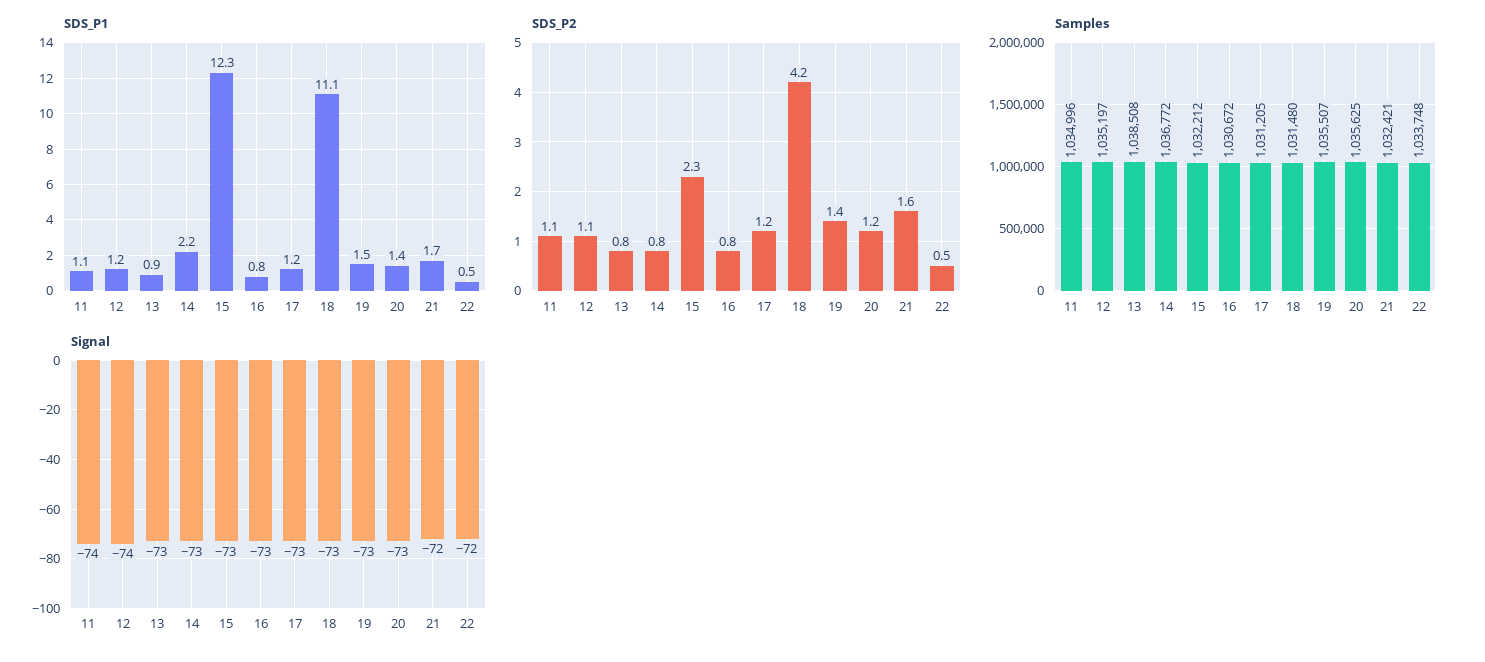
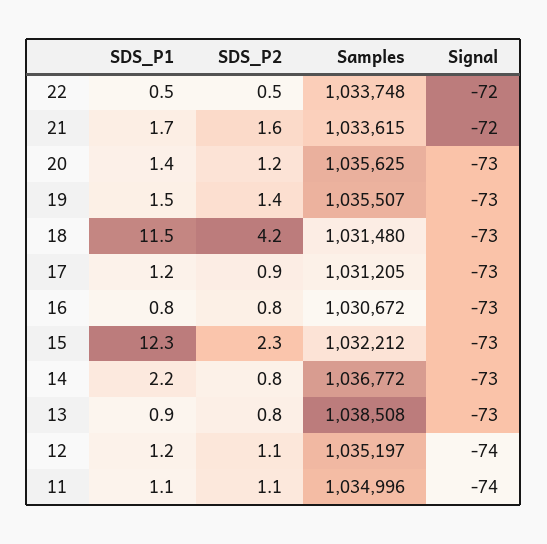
SDS_P1, 18: 11.1 -> 11.5
SDS_P2, 17: 1.2 -> 0.9
Samples, 21: 1032421 -> 1033615

